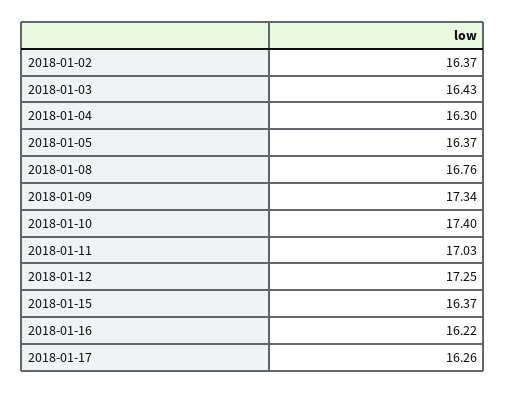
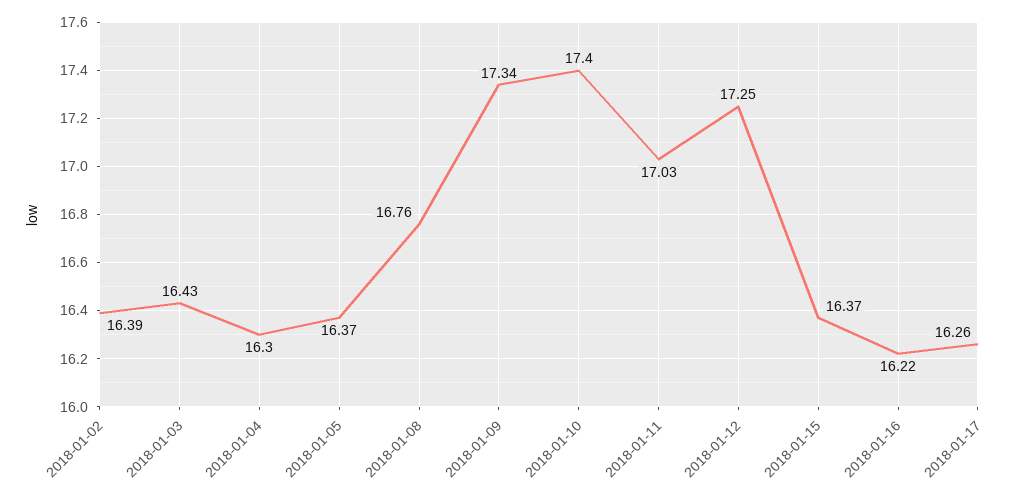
2018-01-02: 16.37 -> 16.39

